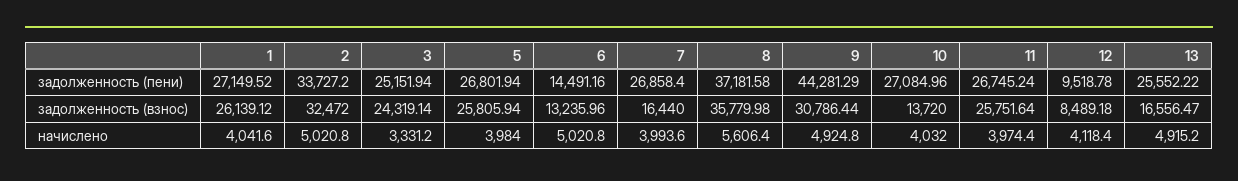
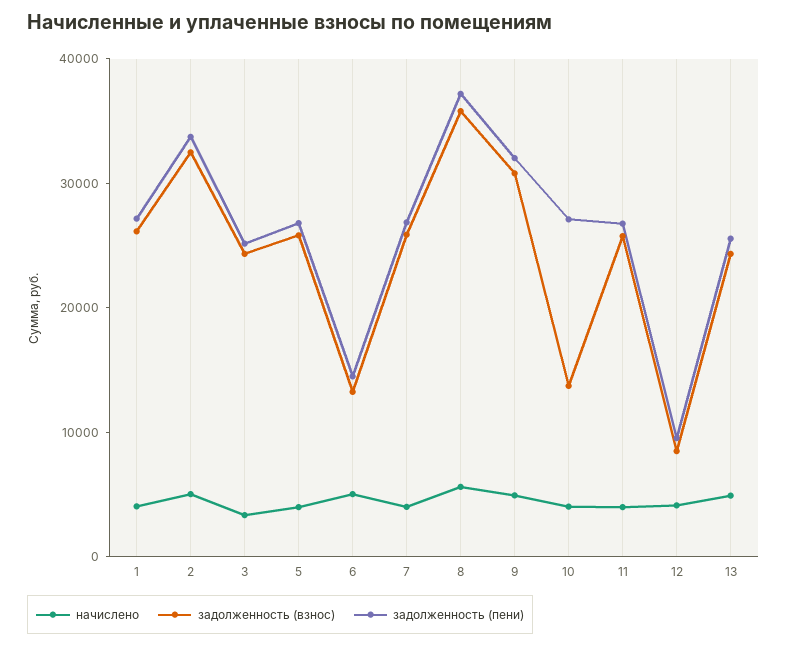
задолженность (пени), 9: 44281.29 -> 32000
задолженность (взнос), 7: 16440 -> 26000
задолженность (взнос), 13: 16556.47 -> 24000

